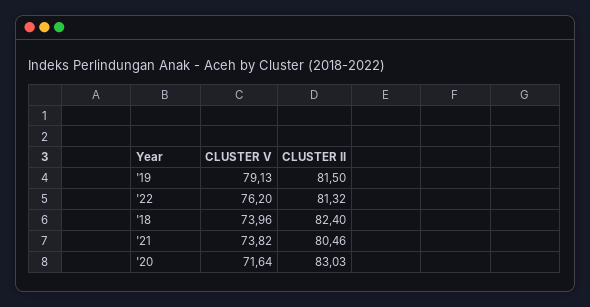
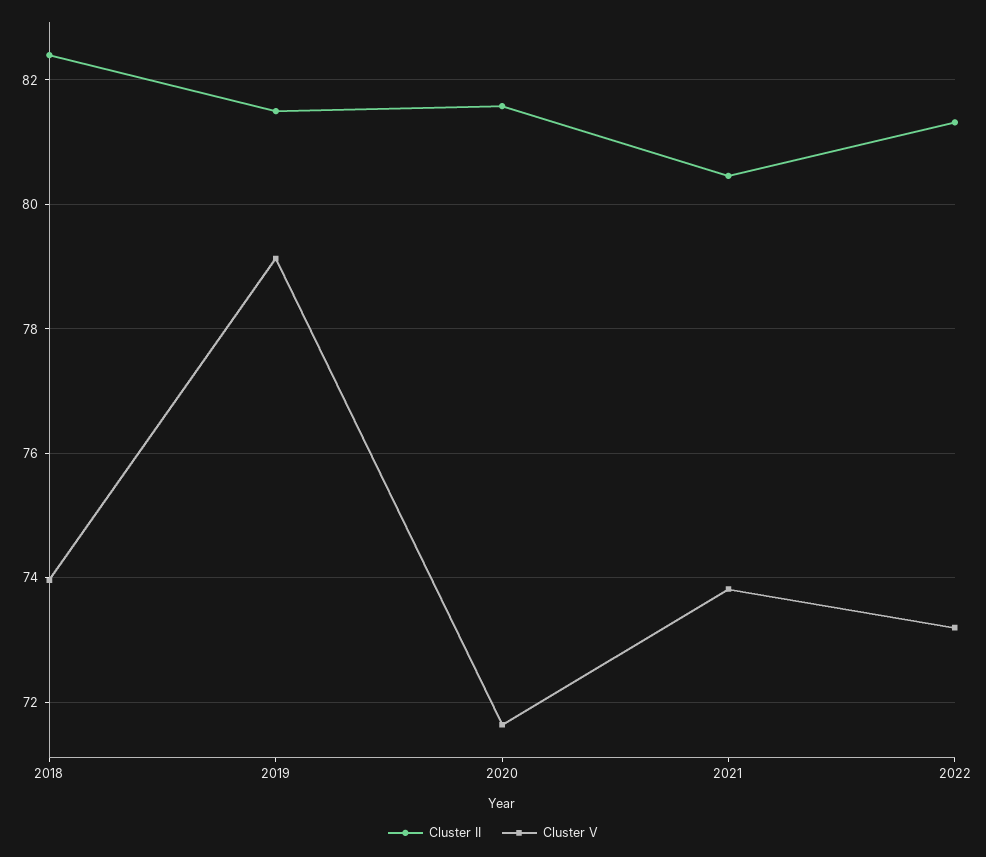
CLUSTER V, '22: 76.2 -> 73.2
CLUSTER II, '20: 83.03 -> 81.6

